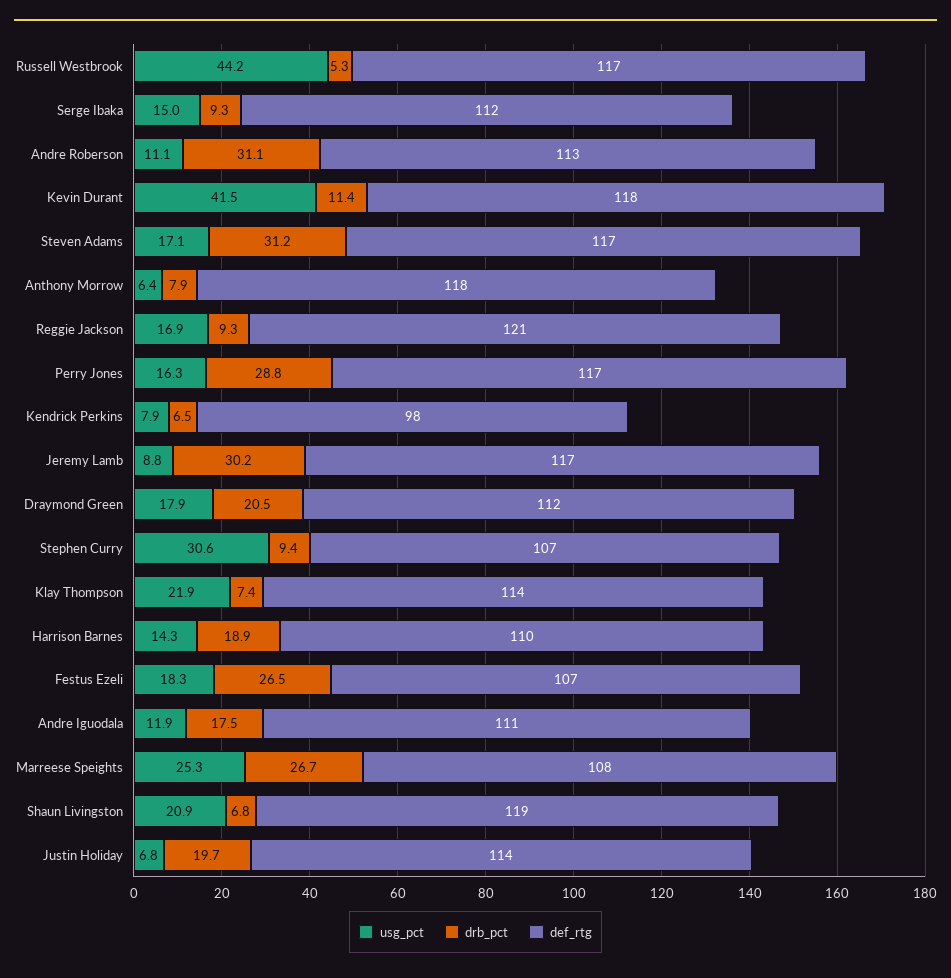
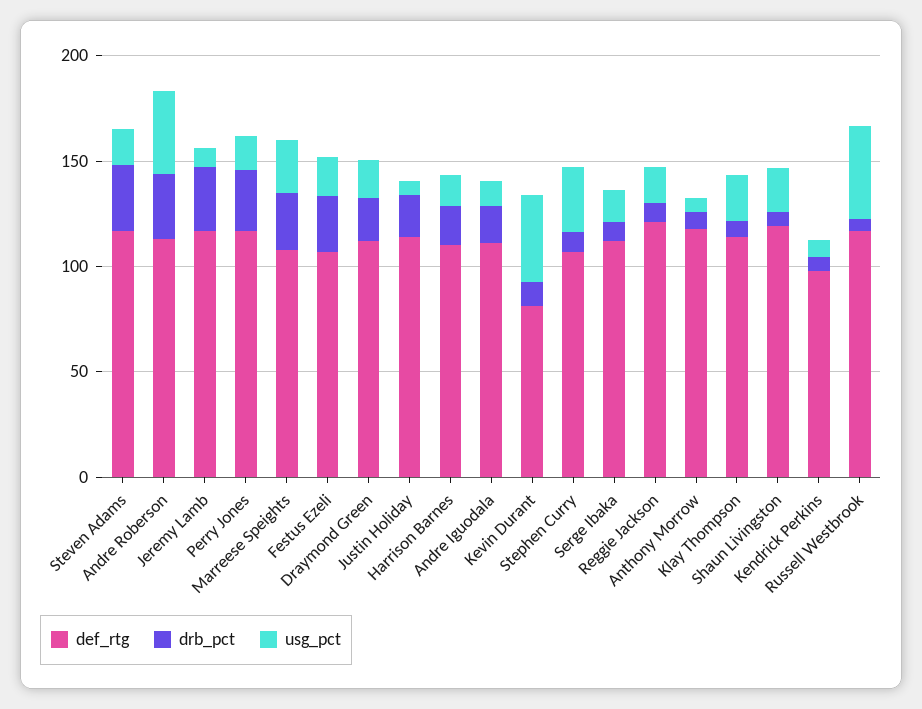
usg_pct, Andre Roberson: 11.1 -> 40
def_rtg, Kevin Durant: 118 -> 80

